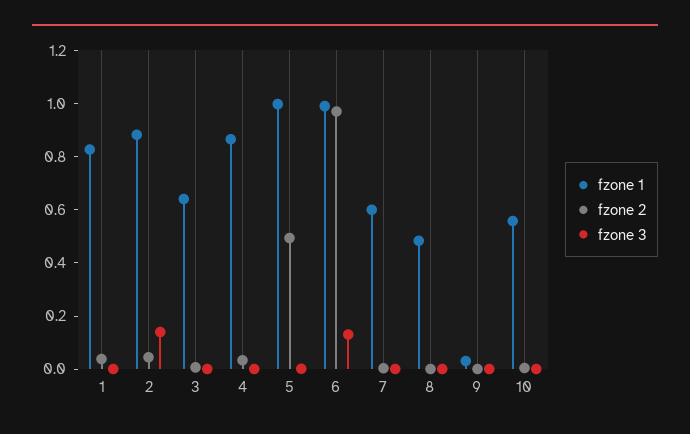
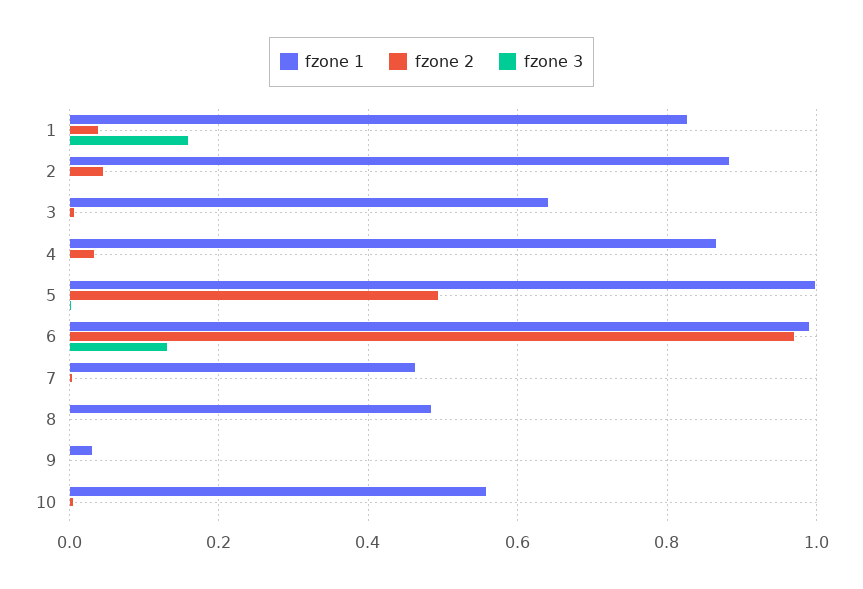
fzone 3, 1: 0 -> 0.16
fzone 3, 2: 0.15 -> 0
fzone 1, 7: 0.6 -> 0.46

